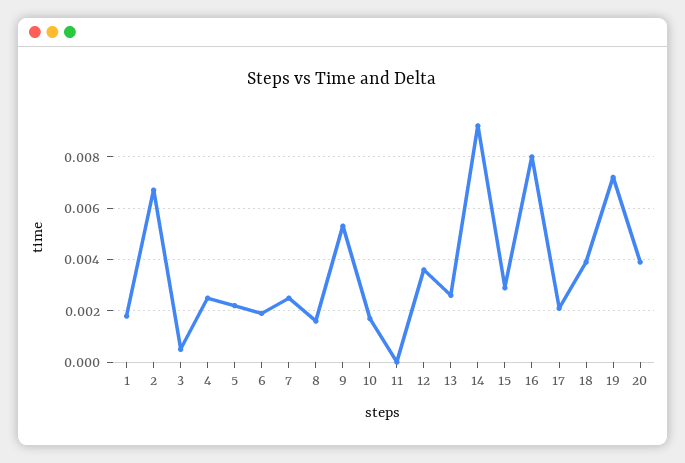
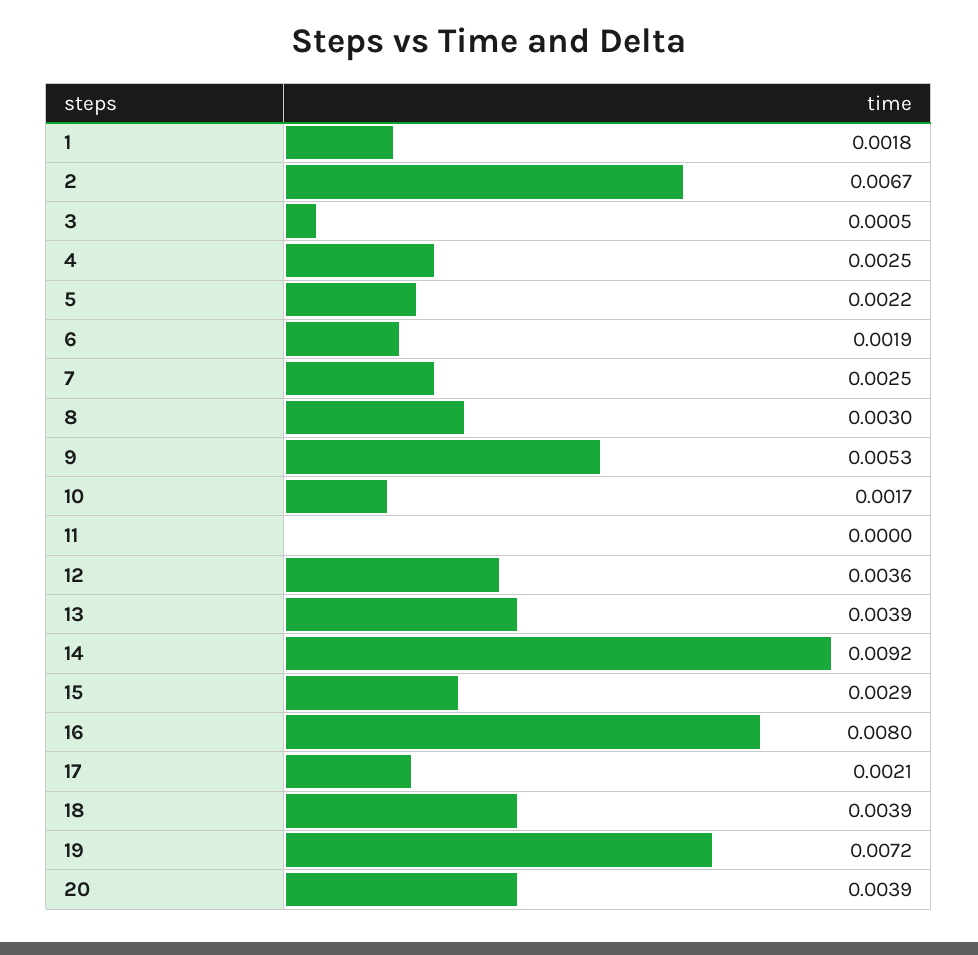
8: 0.0015 -> 0.003
13: 0.0025 -> 0.0039

